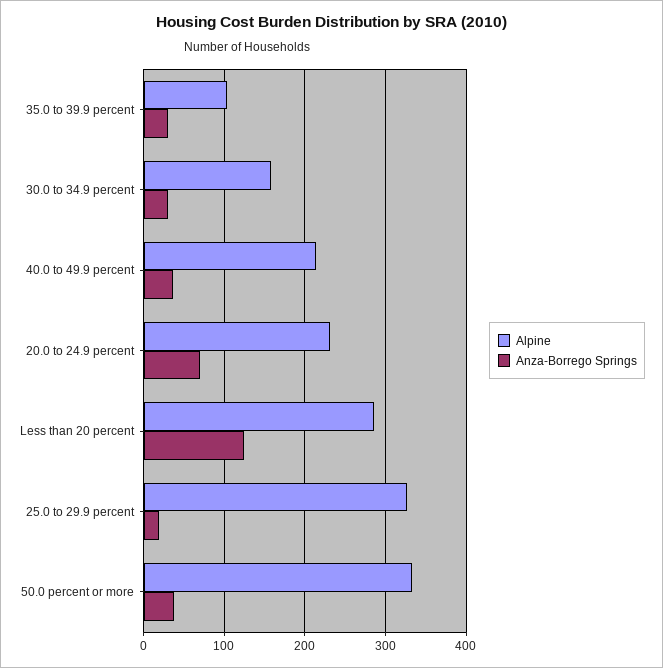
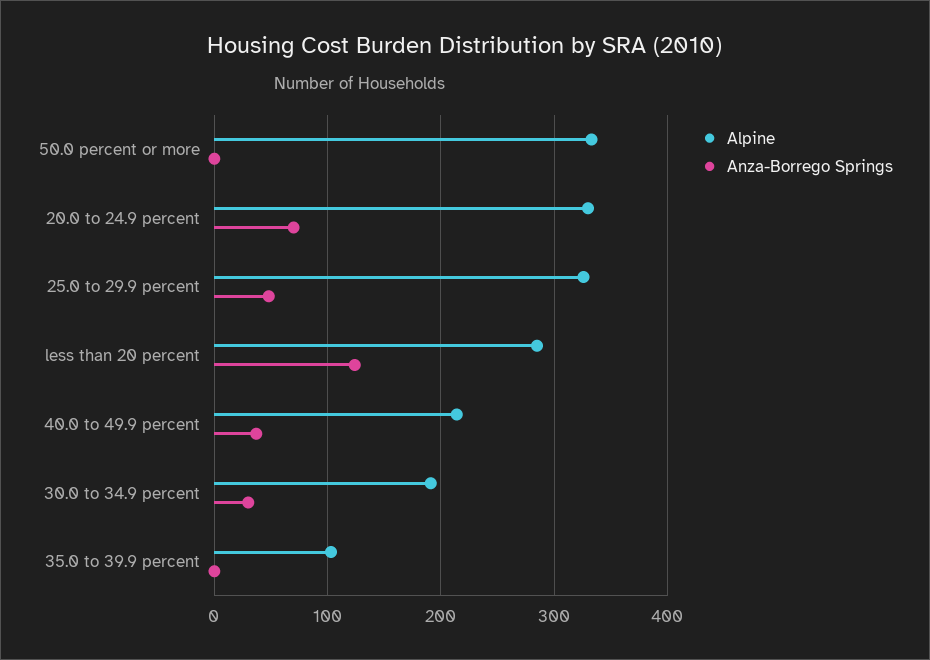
Anza-Borrego Springs, 35.0 to 39.9 percent: 30 -> 0
Alpine, 30.0 to 34.9 percent: 160 -> 190
Alpine, 20.0 to 24.9 percent: 230 -> 330
Anza-Borrego Springs, 25.0 to 29.9 percent: 20 -> 50
Anza-Borrego Springs, 50.0 percent or more: 40 -> 0

